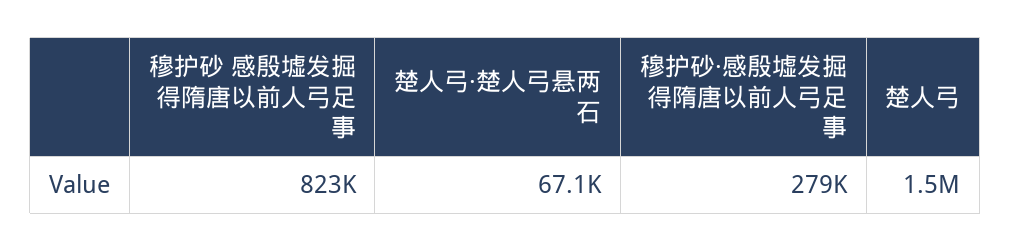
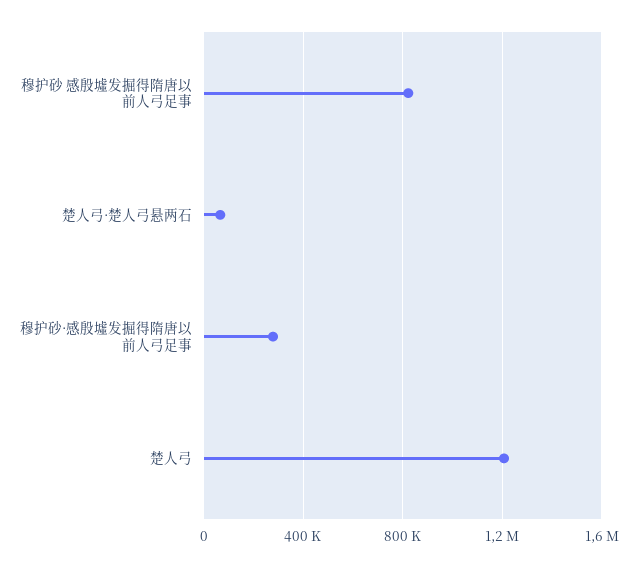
楚人弓: 1500000 -> 1200000

